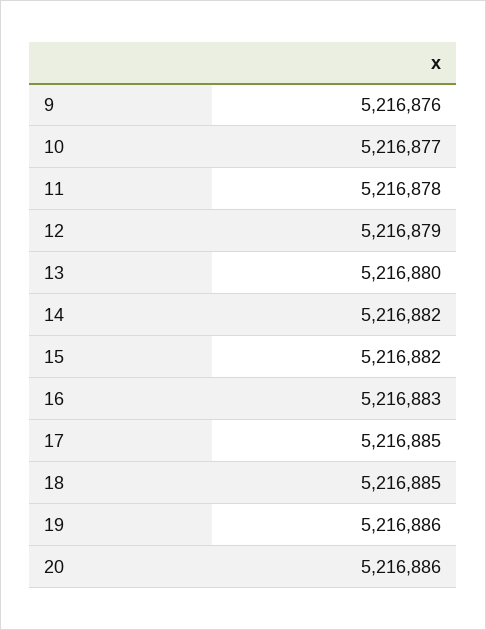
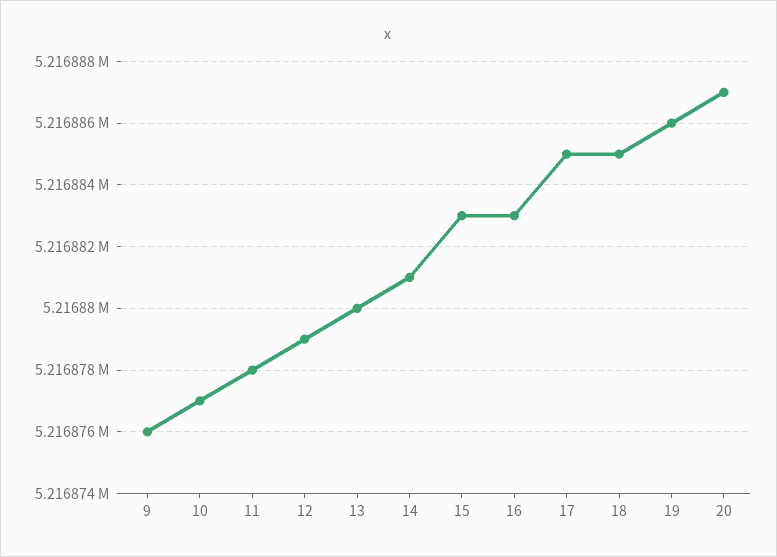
14: 5216882 -> 5216881
15: 5216882 -> 5216883
20: 5216886 -> 5216887

